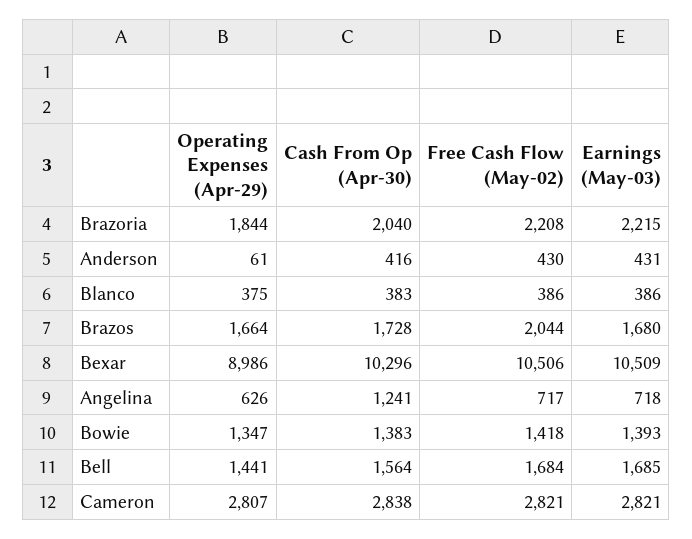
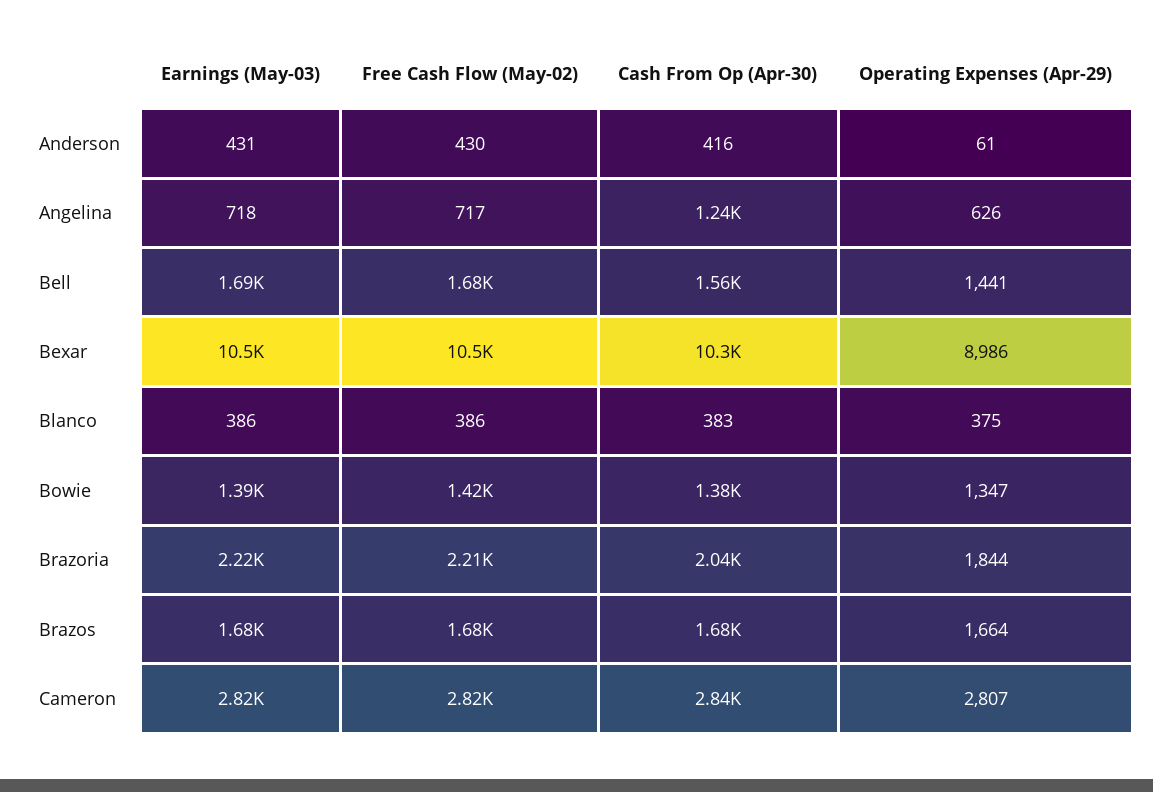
Cash From Op (Apr-30), Brazos: 1728 -> 1680
Free Cash Flow (May-02), Brazos: 2044 -> 1680

